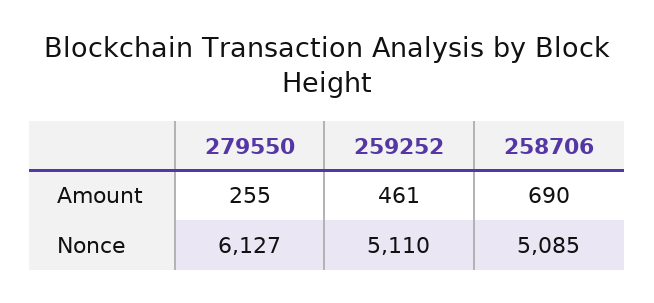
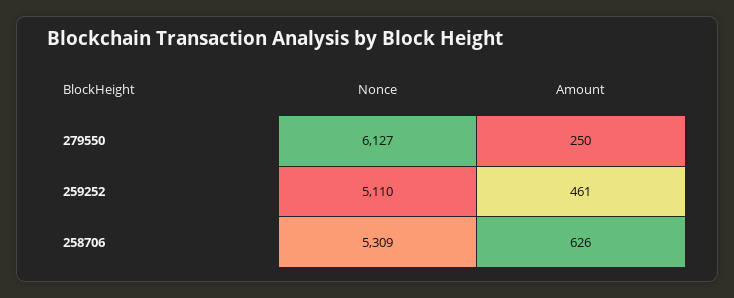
279550, Amount: 255 -> 250
258706, Amount: 690 -> 626
258706, Nonce: 5085 -> 5309

